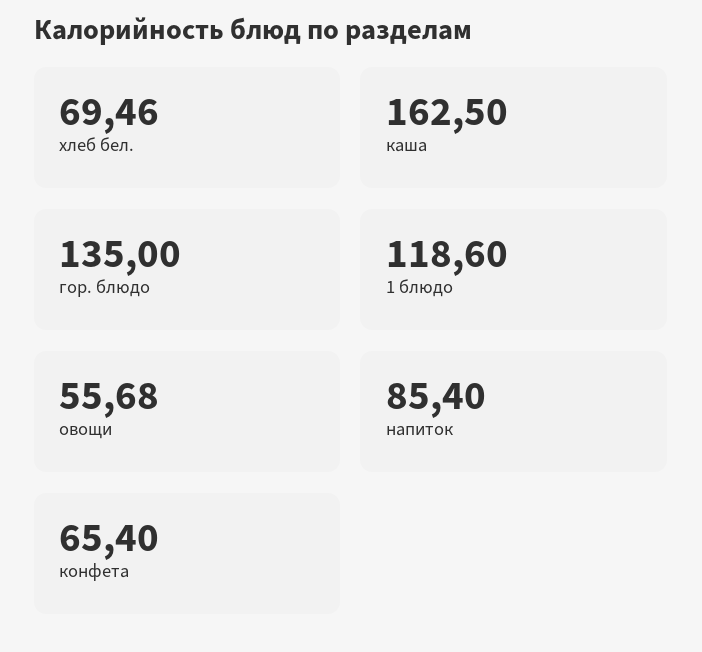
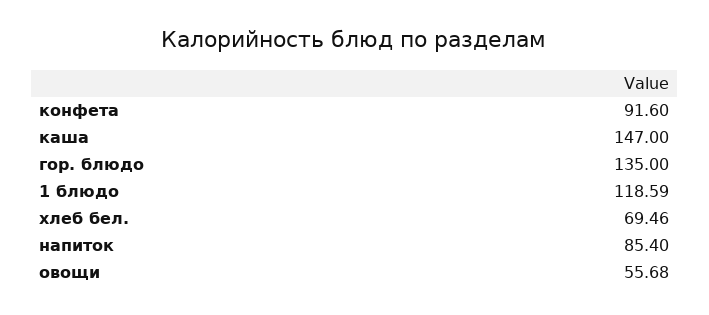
каша: 162.5 -> 147
1 блюдо: 118.6 -> 118.59
конфета: 65.4 -> 91.6

